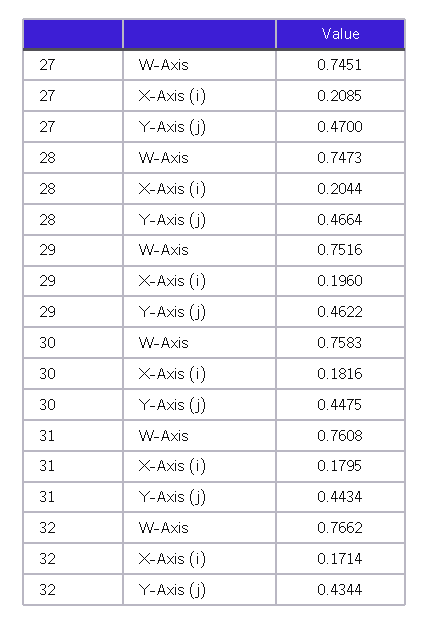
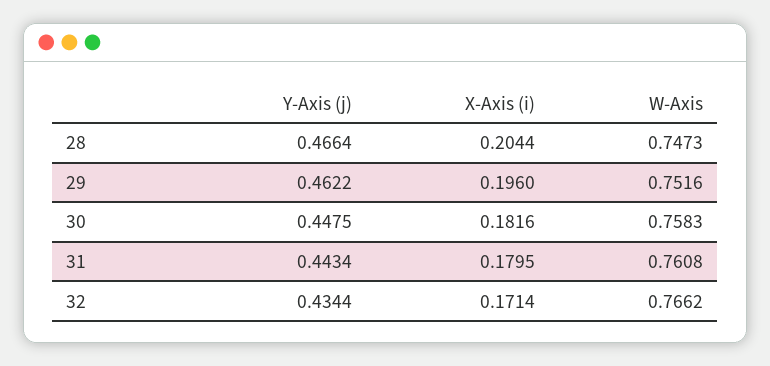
27, W-Axis: 0.7451 -> none
27, X-Axis (i): 0.2085 -> none
27, Y-Axis (j): 0.47 -> none

